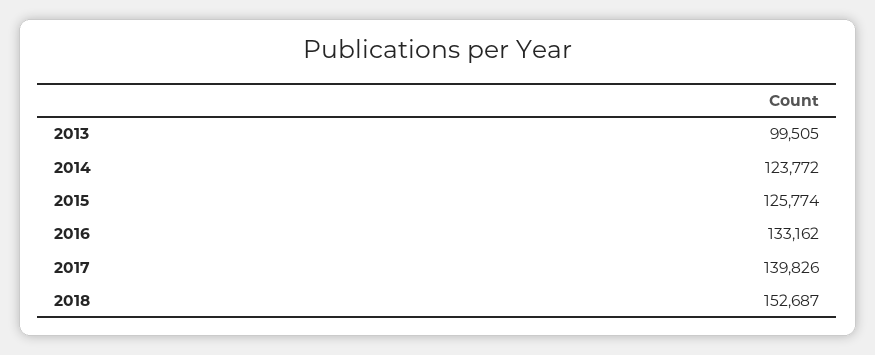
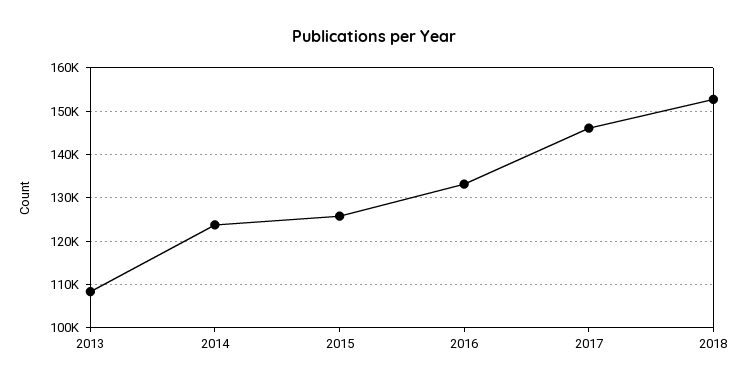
2013: 99505 -> 108000
2017: 139826 -> 146000

